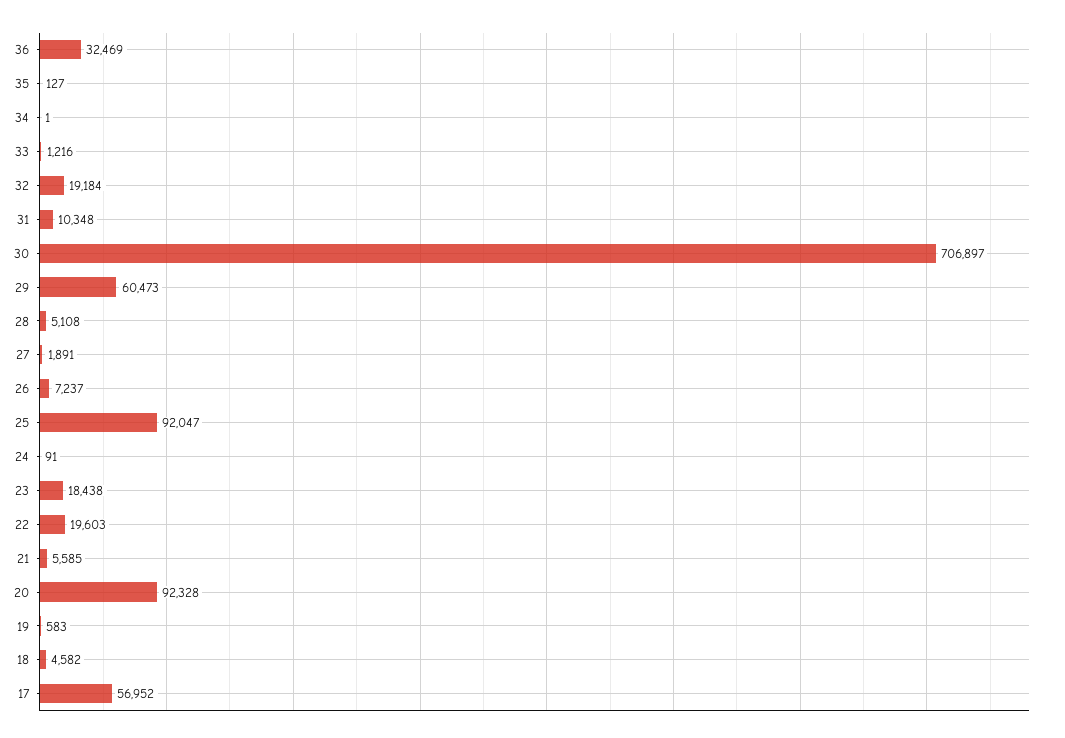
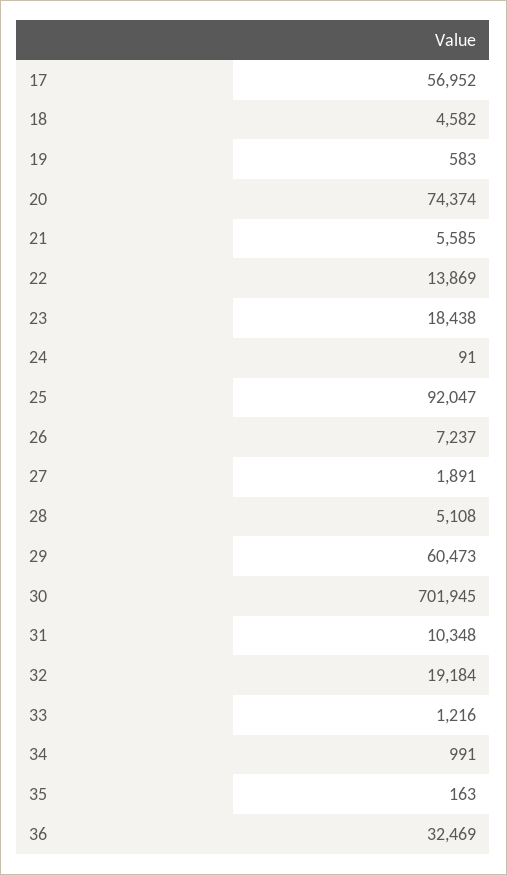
35: 127 -> 163
34: 1 -> 991
30: 706897 -> 701945
22: 19603 -> 13869
20: 92328 -> 74374

